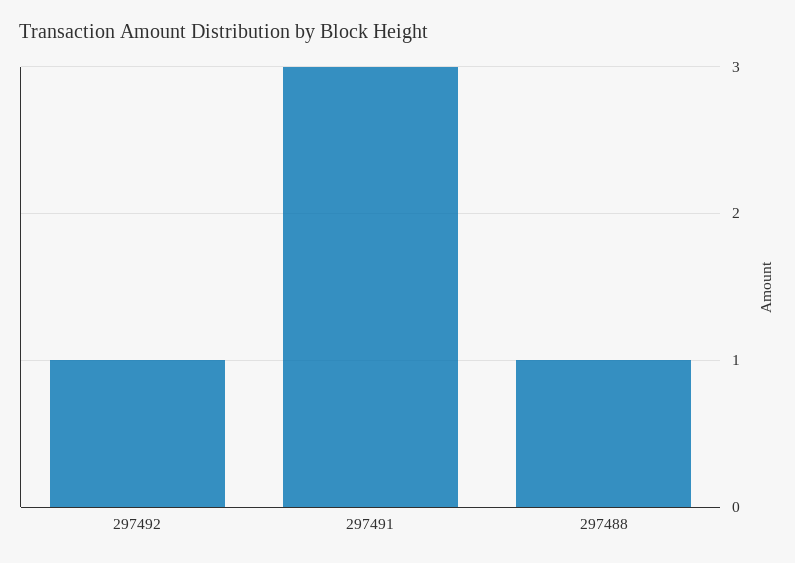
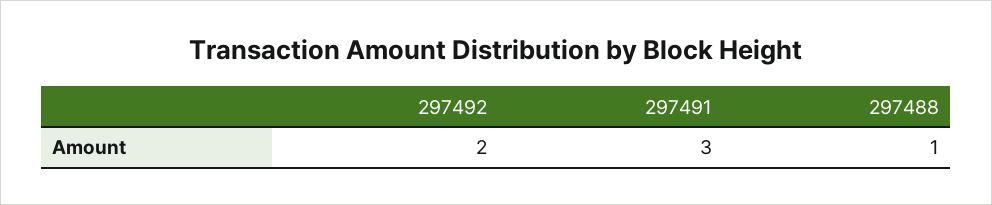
297492: 1 -> 2

